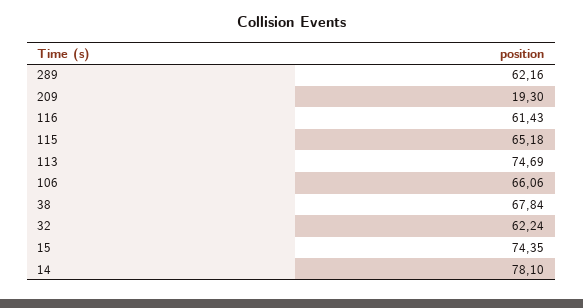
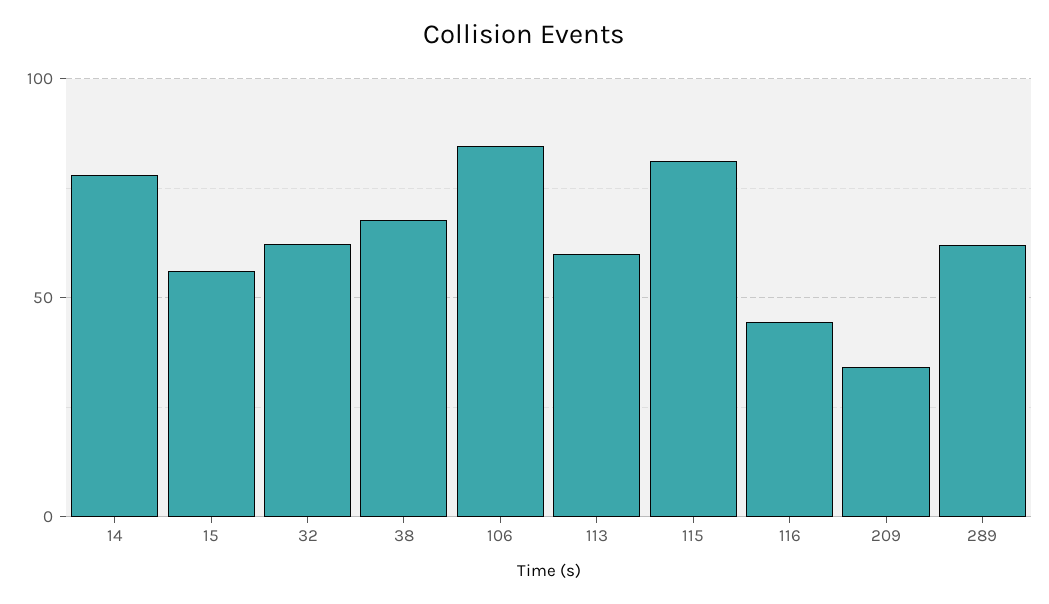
209: 19.3 -> 35
116: 61.43 -> 45
115: 65.18 -> 80
113: 74.69 -> 60
106: 66.06 -> 85
15: 74.35 -> 55

